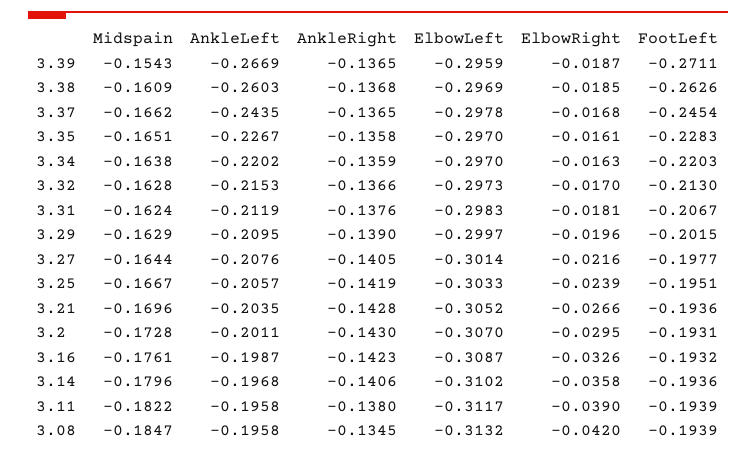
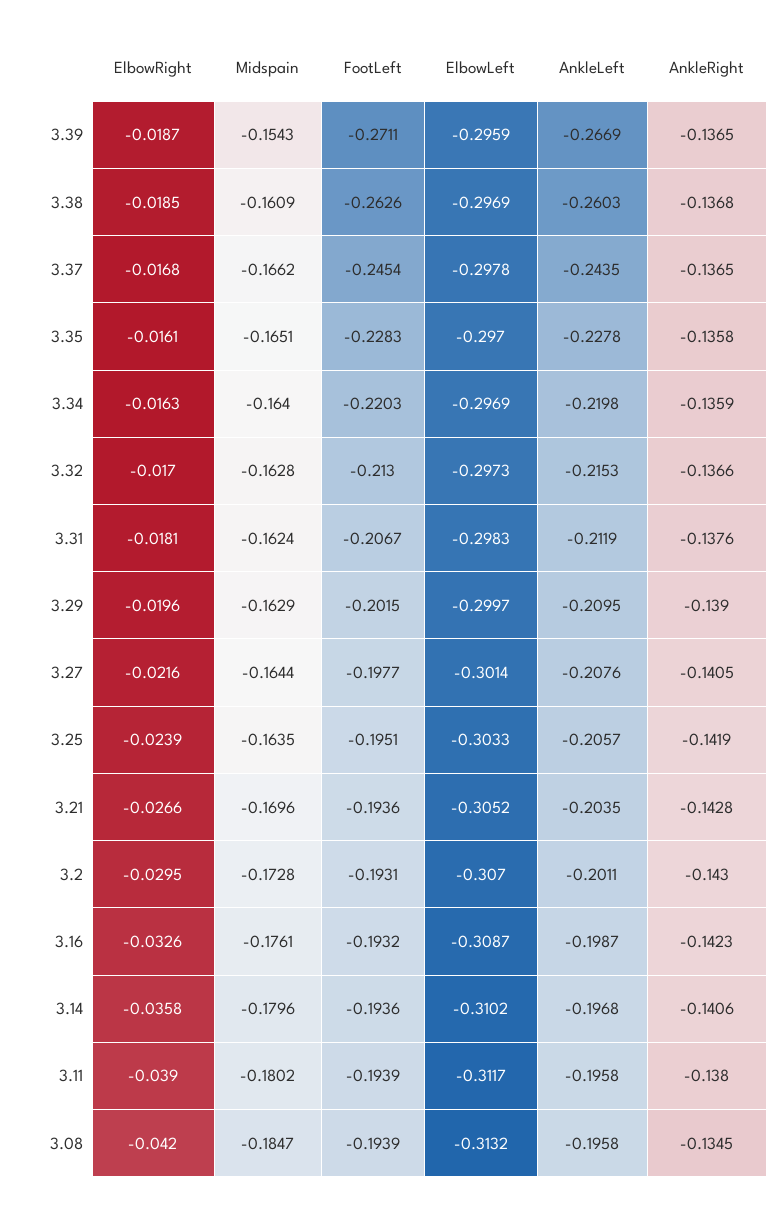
AnkleLeft, 3.35: -0.2267 -> -0.2278
Midspain, 3.34: -0.1638 -> -0.164
AnkleLeft, 3.34: -0.2202 -> -0.2198
ElbowLeft, 3.34: -0.297 -> -0.2969
Midspain, 3.25: -0.1667 -> -0.1635
Midspain, 3.11: -0.1822 -> -0.1802

